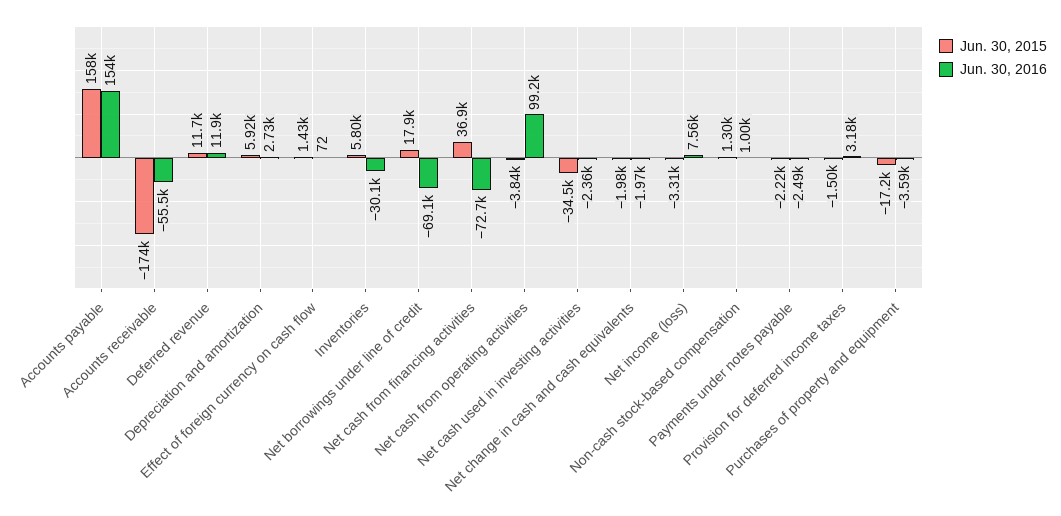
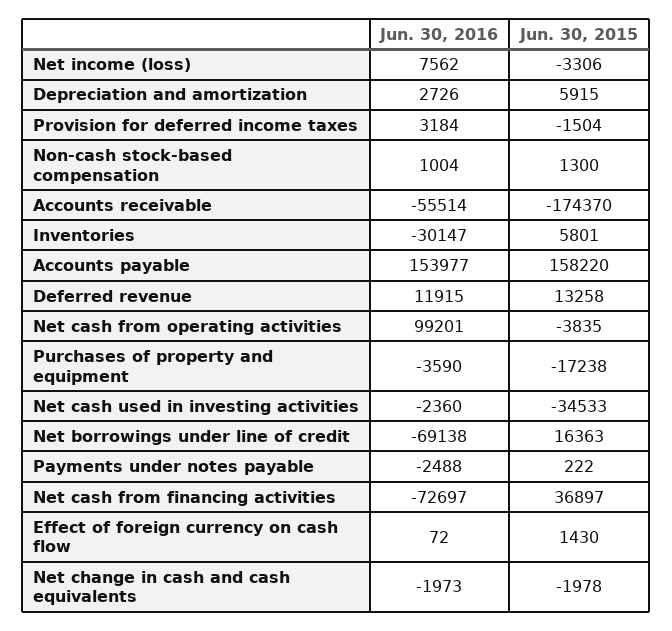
Jun. 30, 2015, Deferred revenue: 11700 -> 13258
Jun. 30, 2015, Net borrowings under line of credit: 17900 -> 16363
Jun. 30, 2015, Payments under notes payable: -2220 -> 222

